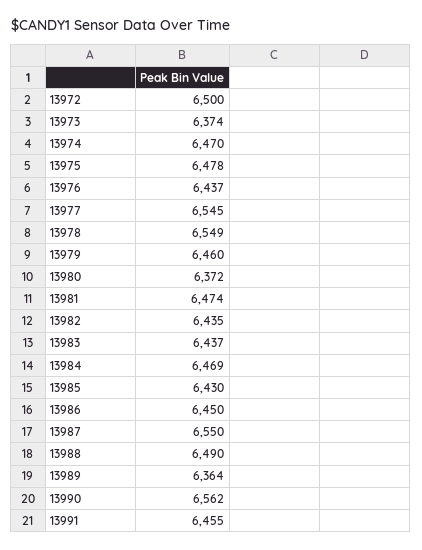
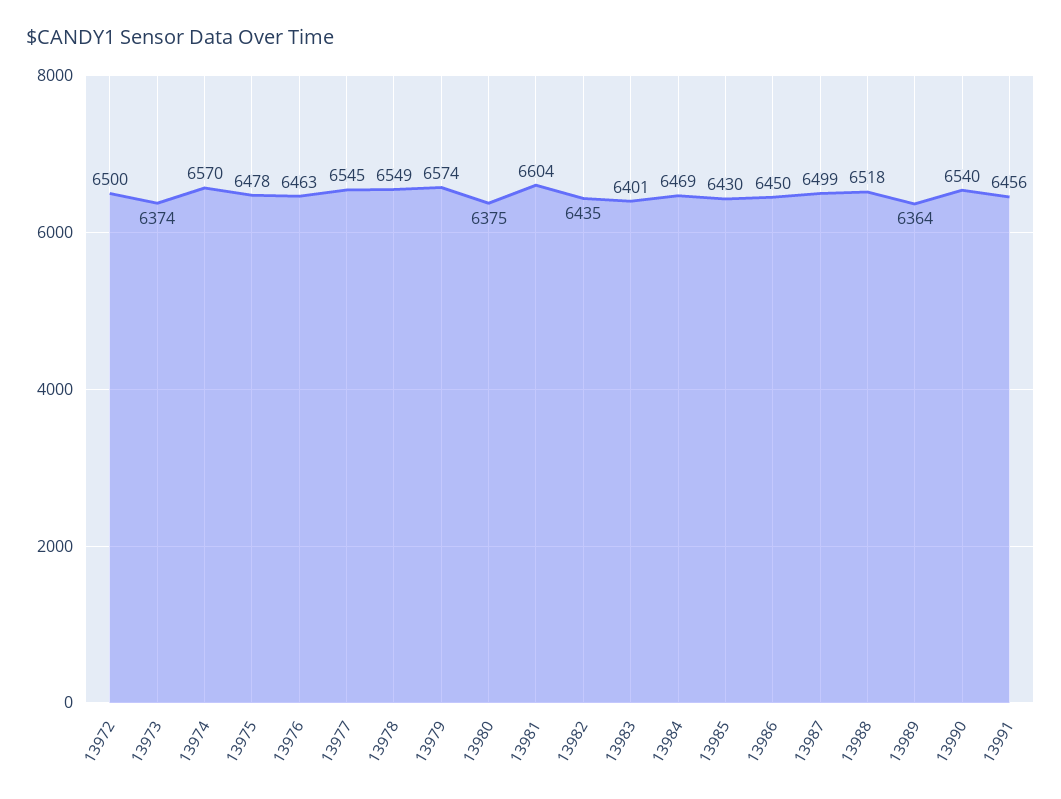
13974: 6470 -> 6570
13976: 6437 -> 6463
13979: 6460 -> 6574
13980: 6372 -> 6375
13981: 6474 -> 6604
13983: 6437 -> 6401
13987: 6550 -> 6499
13988: 6490 -> 6518
13990: 6562 -> 6540
13991: 6455 -> 6456

